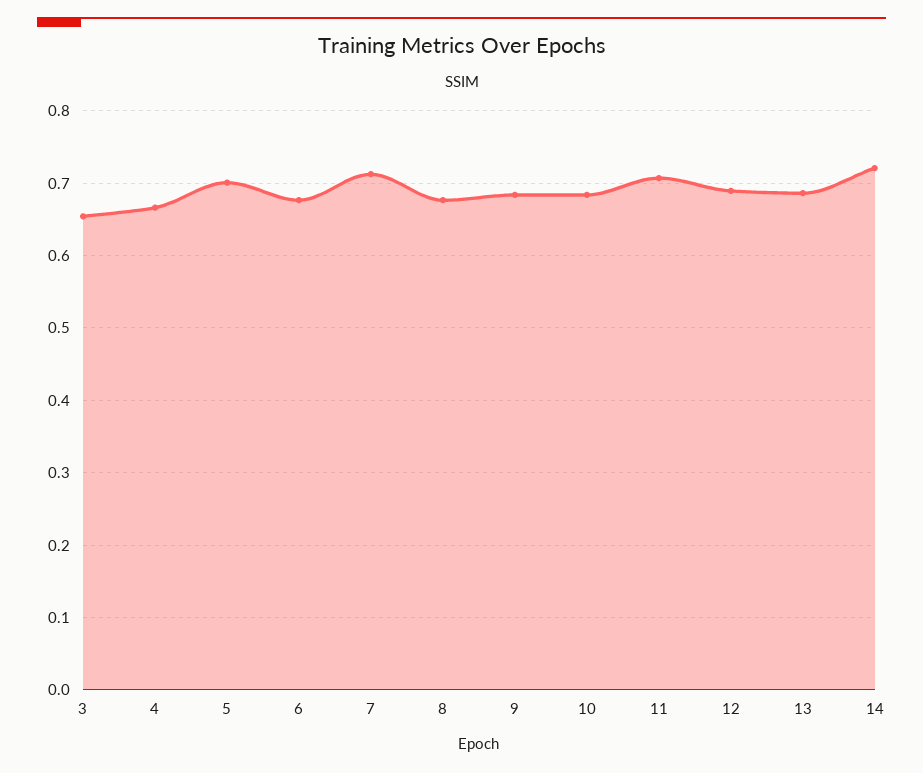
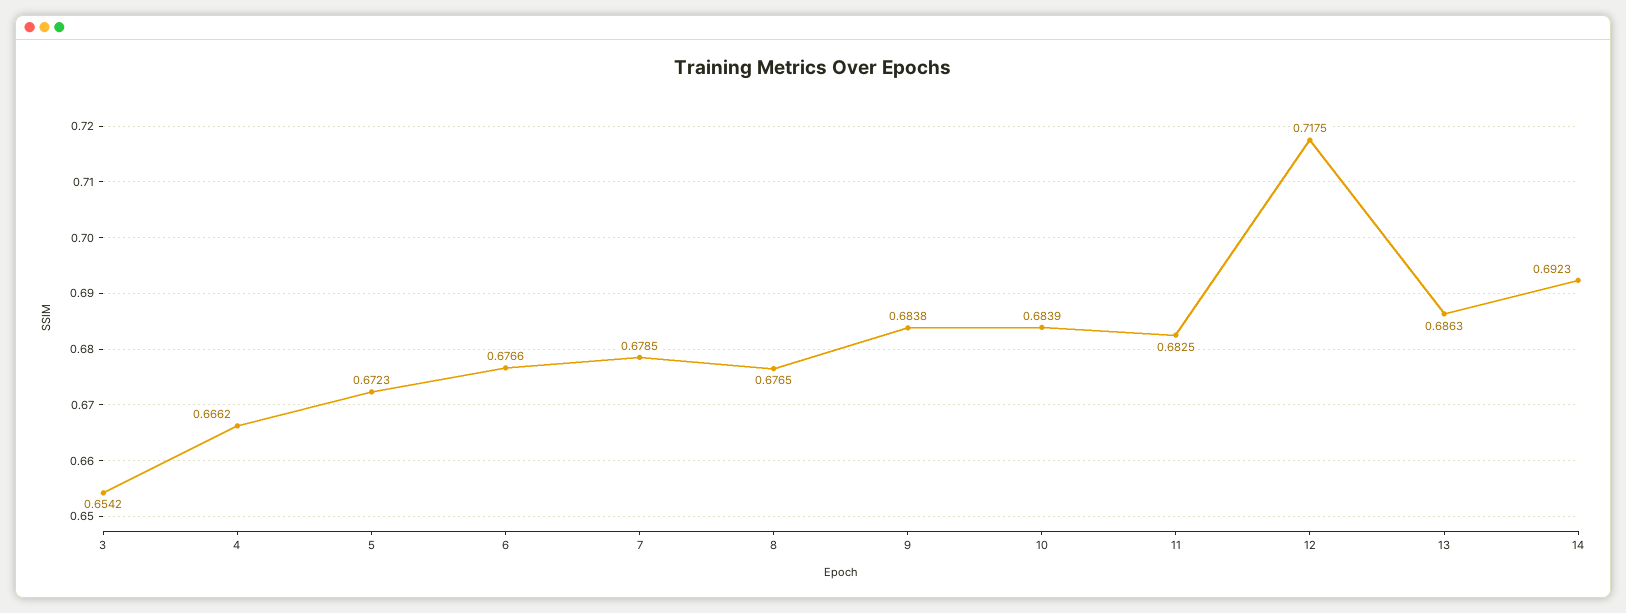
5: 0.7 -> 0.6723
7: 0.71 -> 0.6785
11: 0.71 -> 0.6825
12: 0.69 -> 0.7175
14: 0.72 -> 0.6923

